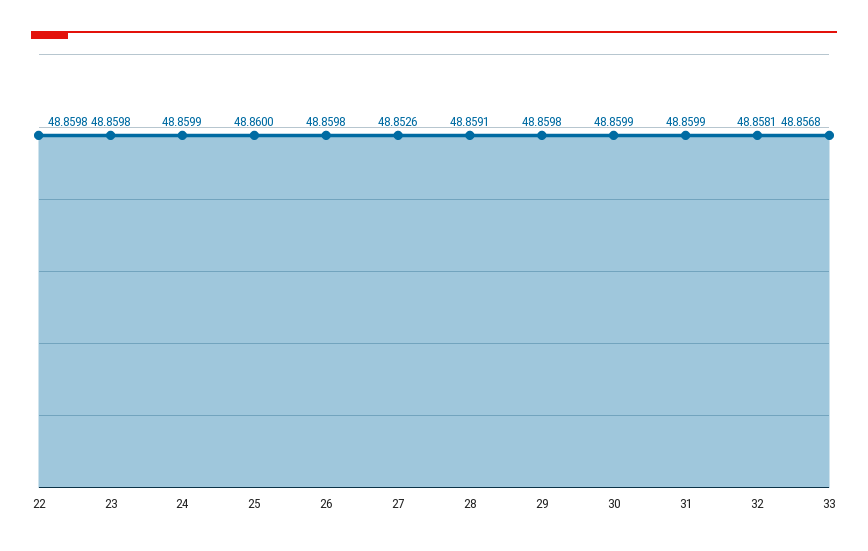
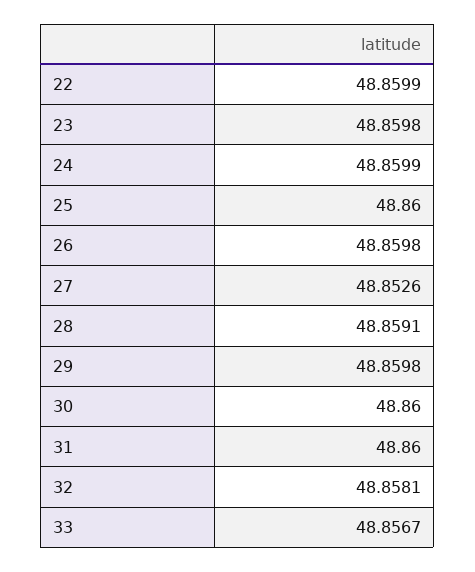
22: 48.8598 -> 48.8599
30: 48.8599 -> 48.86
31: 48.8599 -> 48.86
33: 48.8568 -> 48.8567

